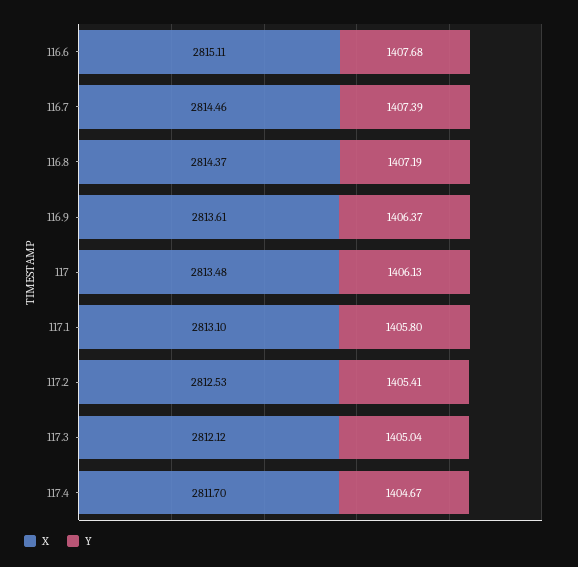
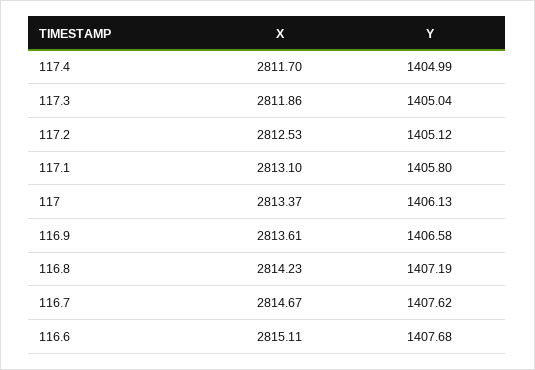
X, 116.7: 2814.46 -> 2814.67
Y, 116.7: 1407.39 -> 1407.62
X, 116.8: 2814.37 -> 2814.23
Y, 116.9: 1406.37 -> 1406.58
X, 117: 2813.48 -> 2813.37
Y, 117.2: 1405.41 -> 1405.12
X, 117.3: 2812.12 -> 2811.86
Y, 117.4: 1404.67 -> 1404.99

